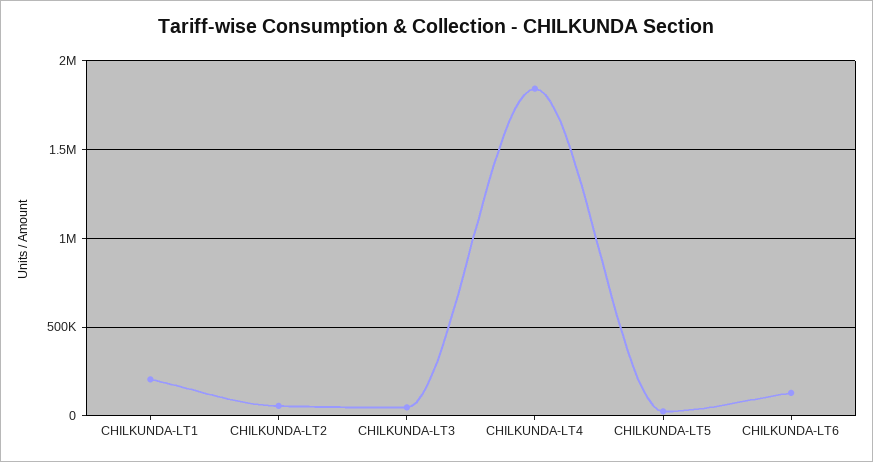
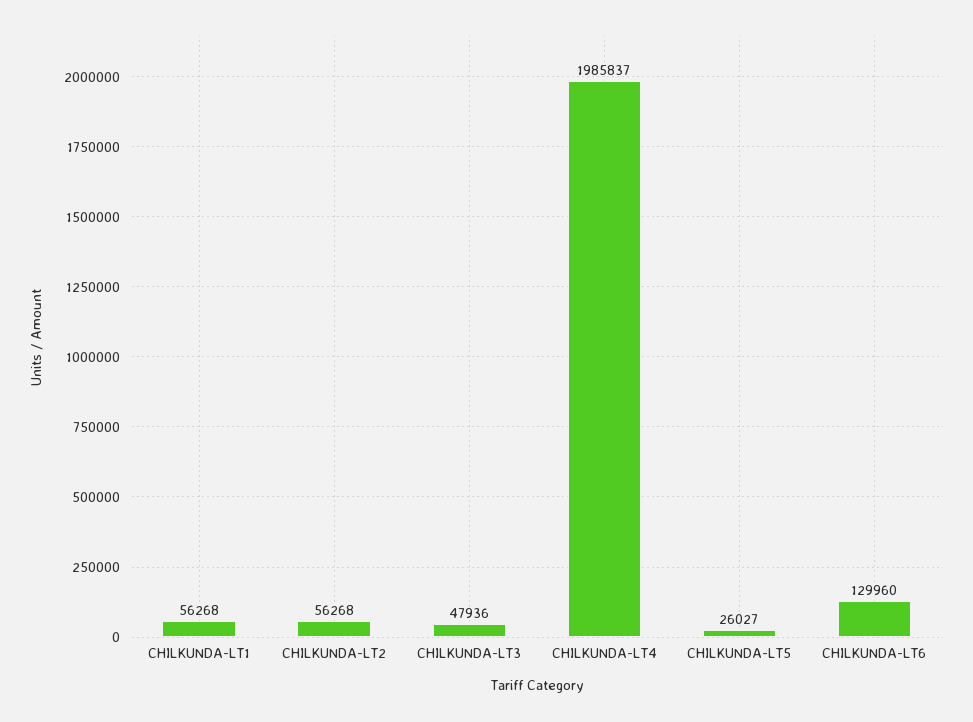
CHILKUNDA-LT1: 200000 -> 56268
CHILKUNDA-LT4: 1850000 -> 1985837

